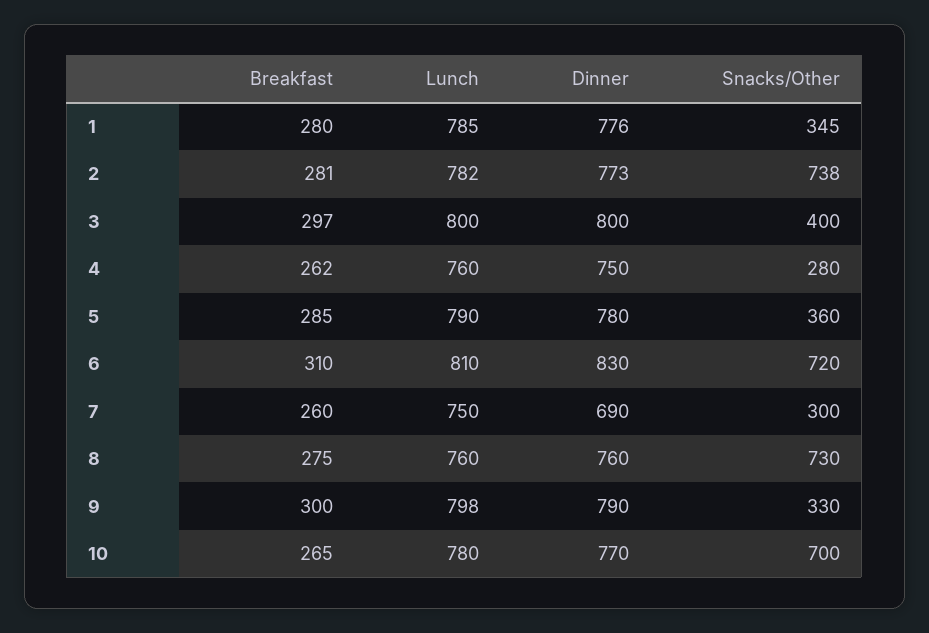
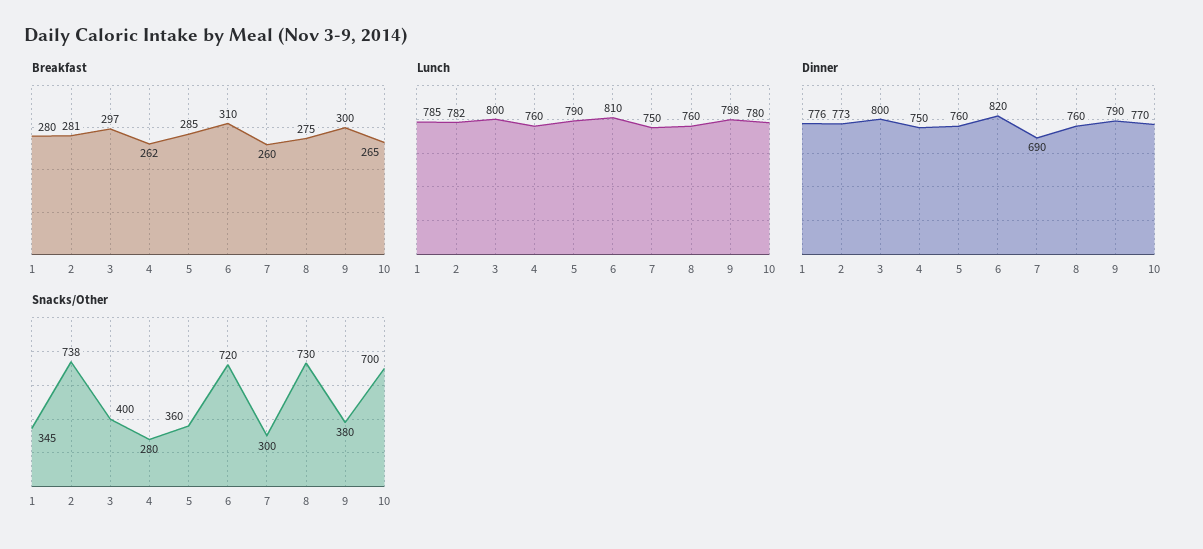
Dinner, 5: 780 -> 760
Dinner, 6: 830 -> 820
Snacks/Other, 9: 330 -> 380

